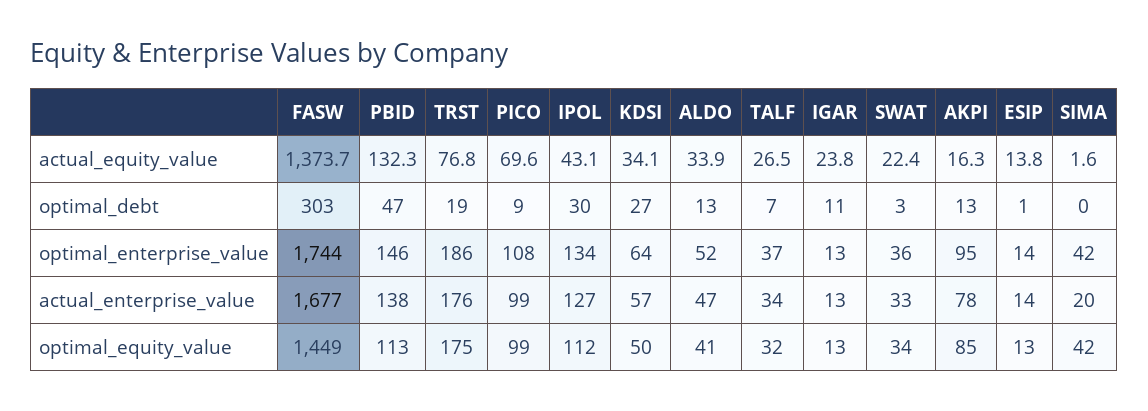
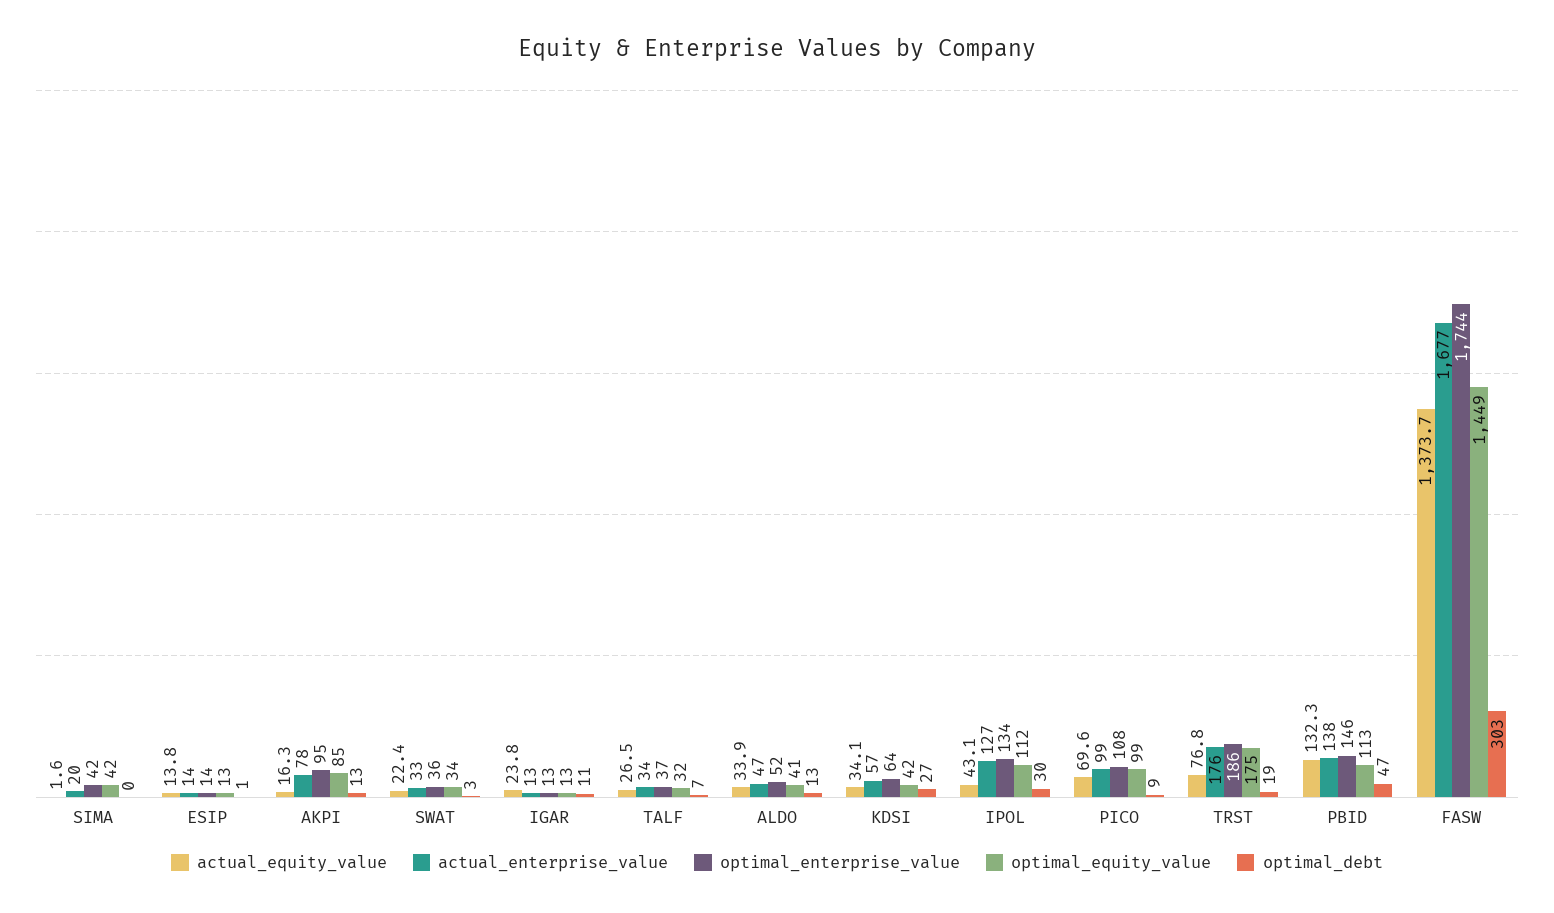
optimal_equity_value, KDSI: 50 -> 42

